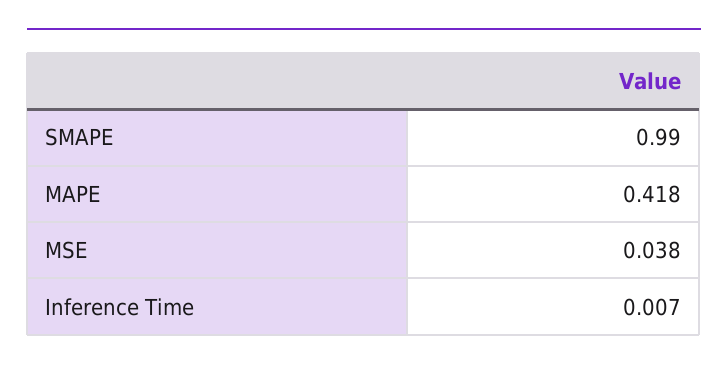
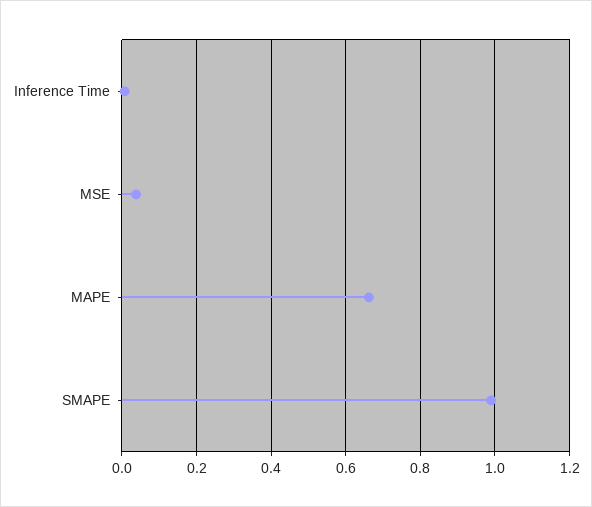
MAPE: 0.418 -> 0.66

